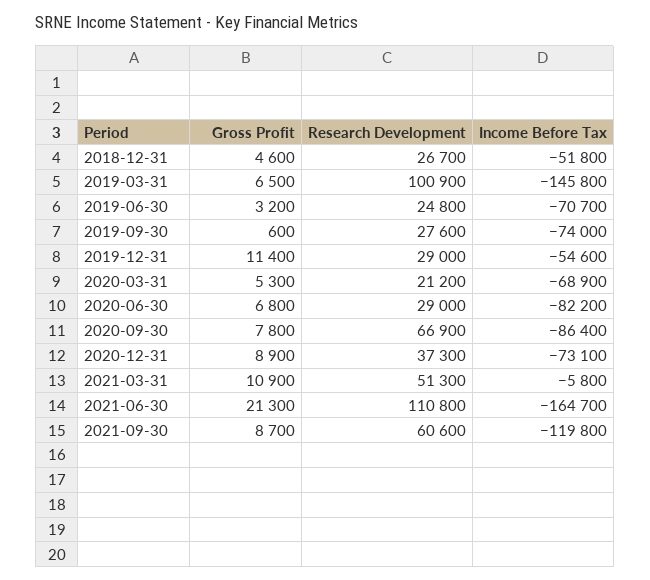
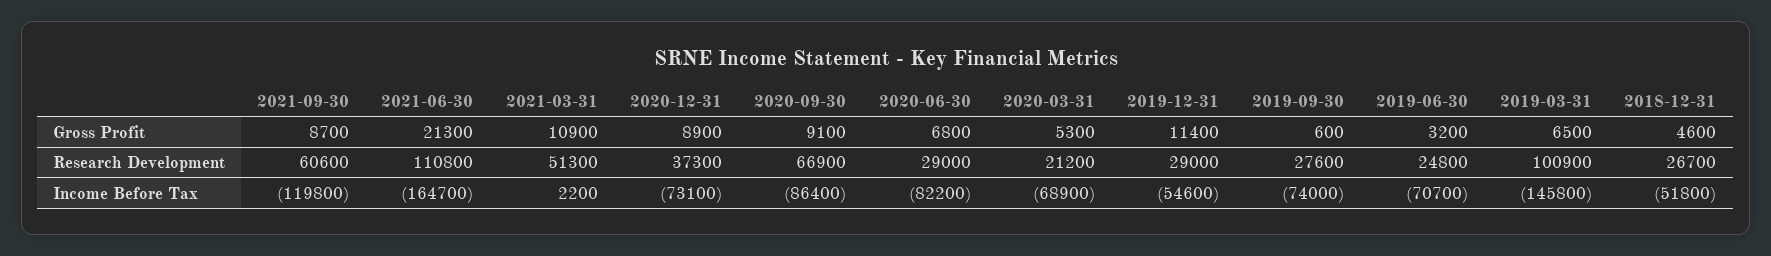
Gross Profit, 2020-09-30: 7800 -> 9100
Income Before Tax, 2021-03-31: -5800 -> 2200

